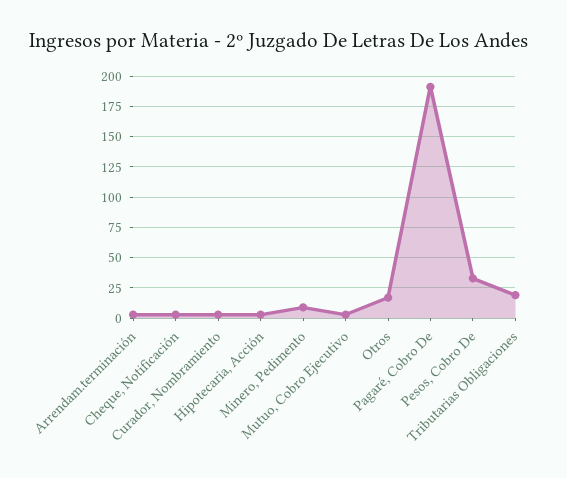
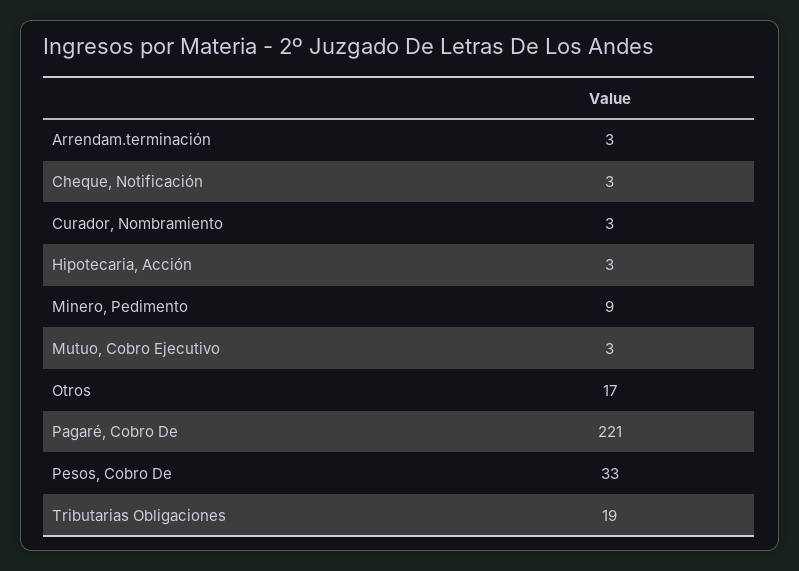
Pagaré, Cobro De: 190 -> 221

